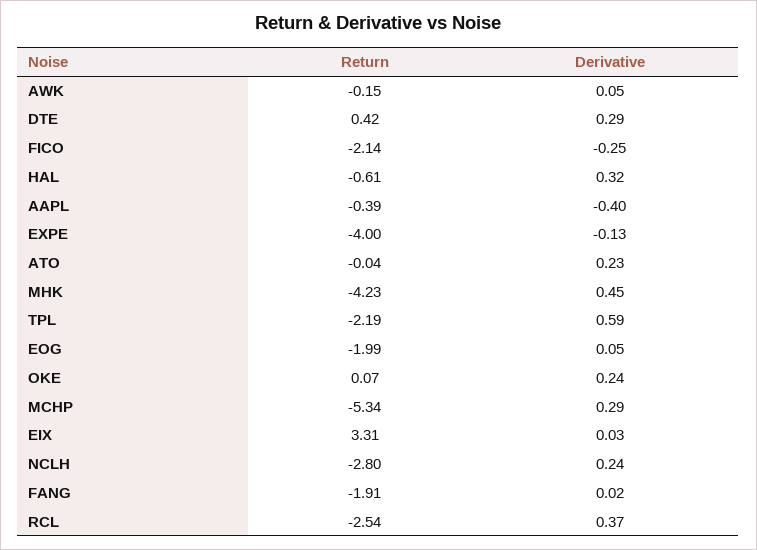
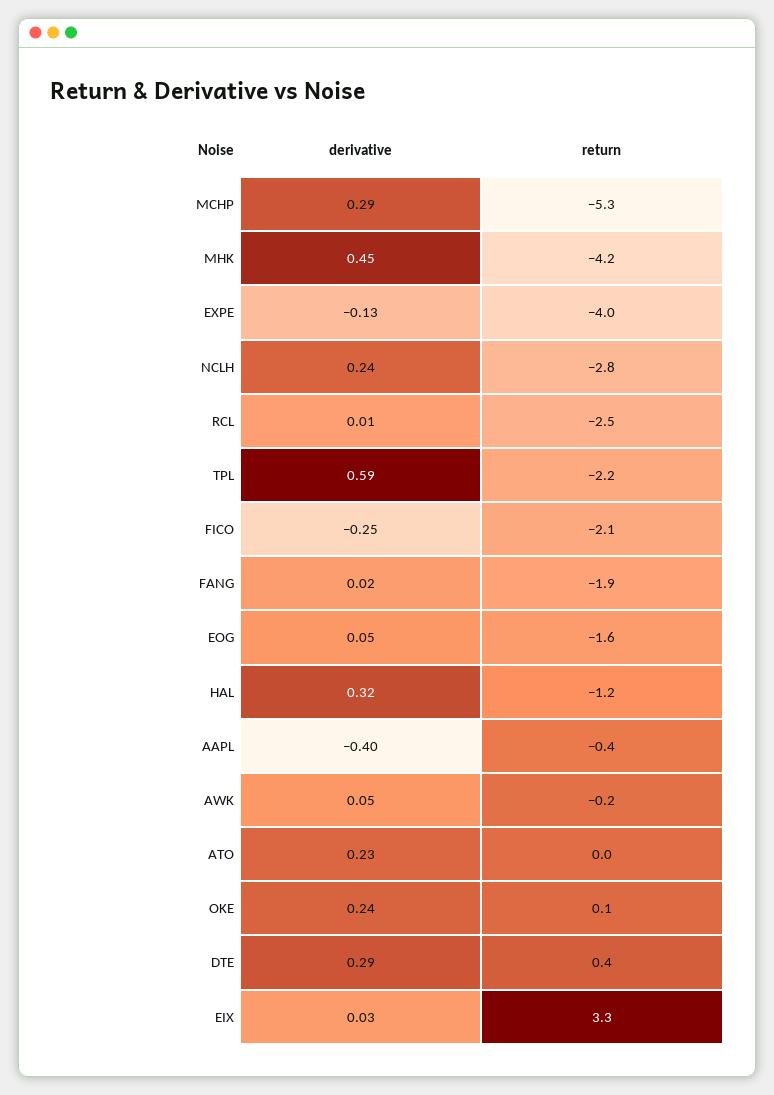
Return, HAL: -0.61 -> -1.2
Return, EOG: -1.99 -> -1.6
Derivative, RCL: 0.37 -> 0.01

